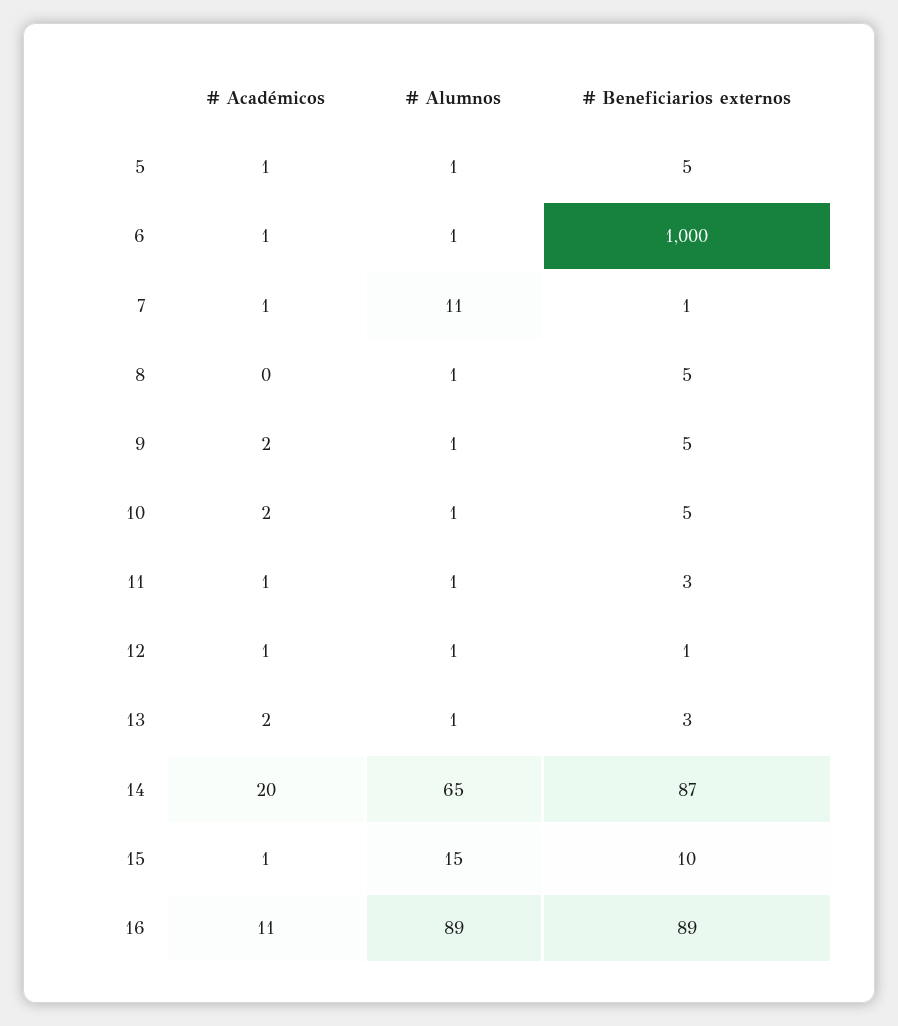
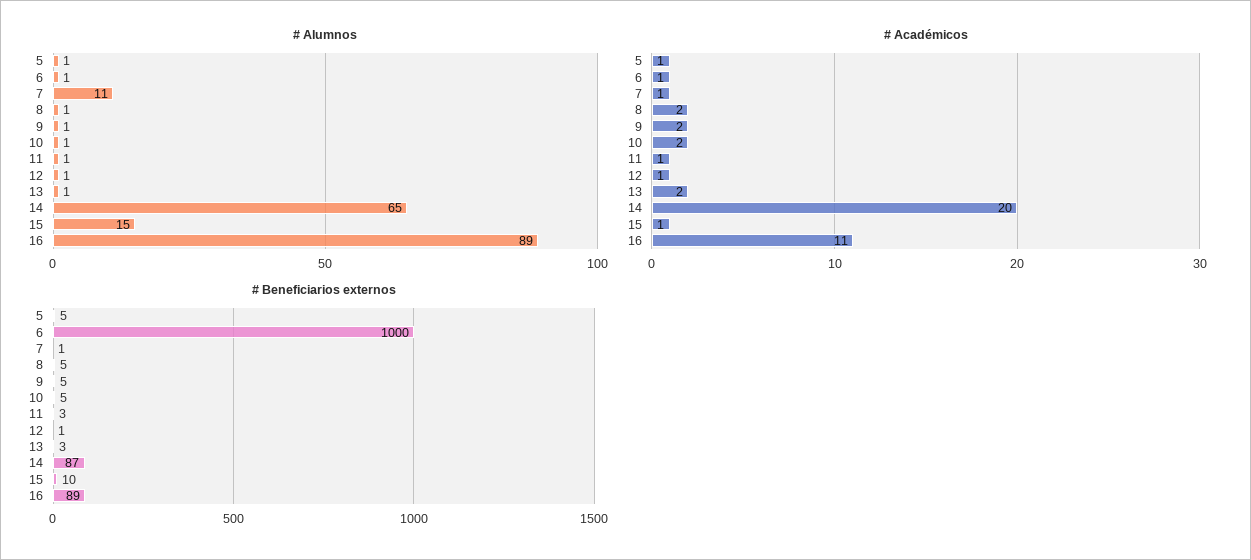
# Académicos, 8: 0 -> 2

